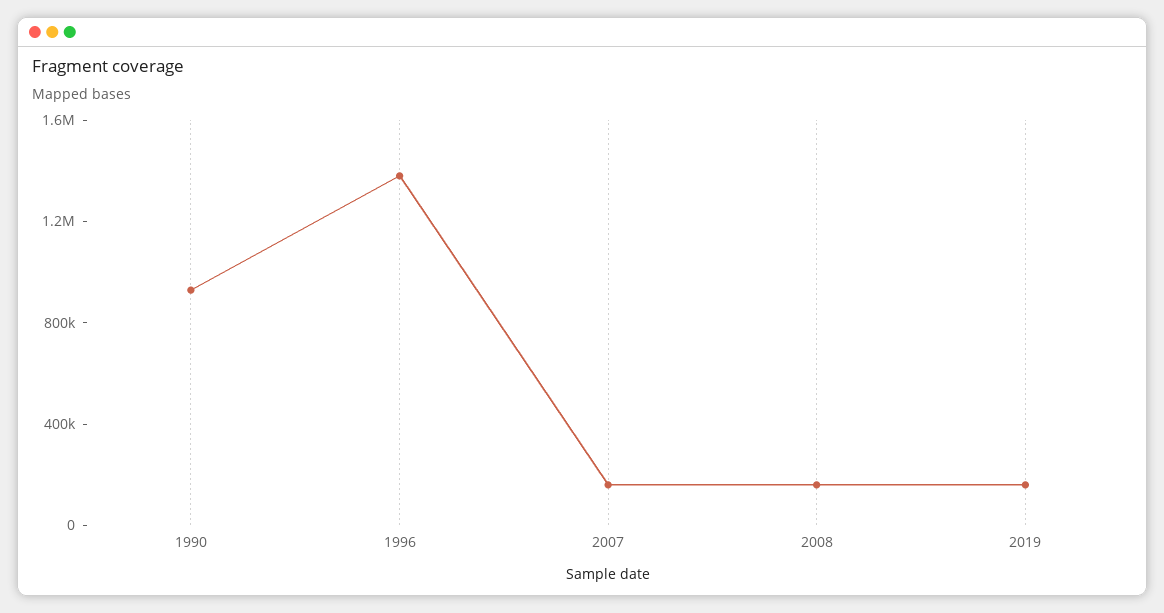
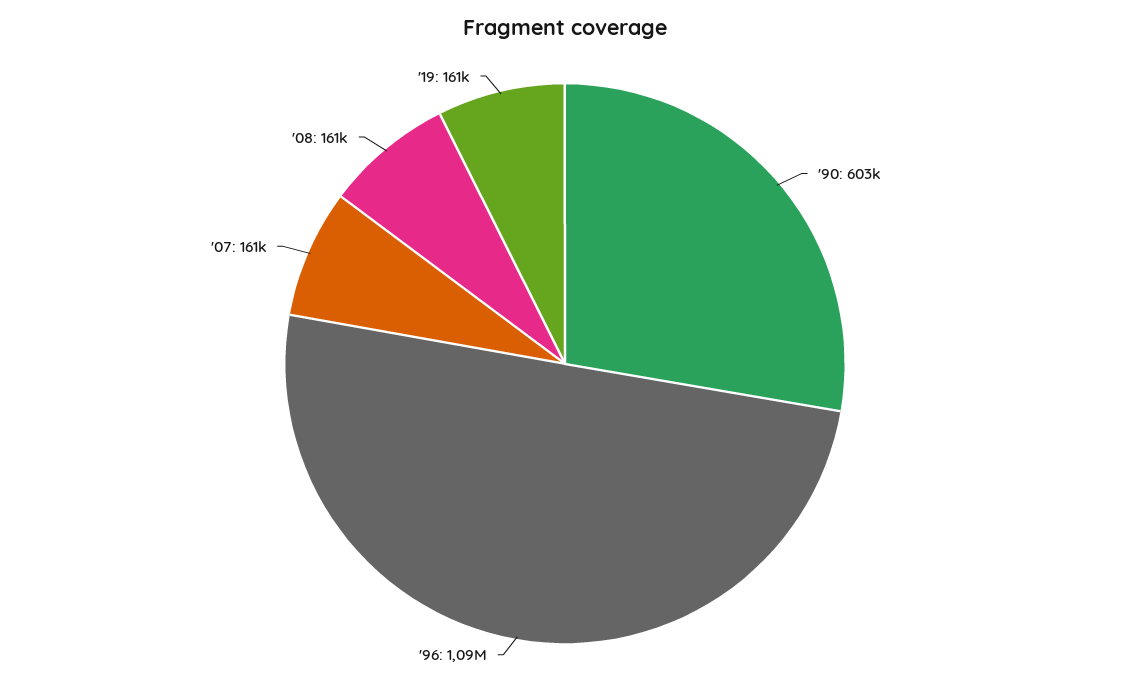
1990: 900000 -> 603000
1996: 1400000 -> 1090000

